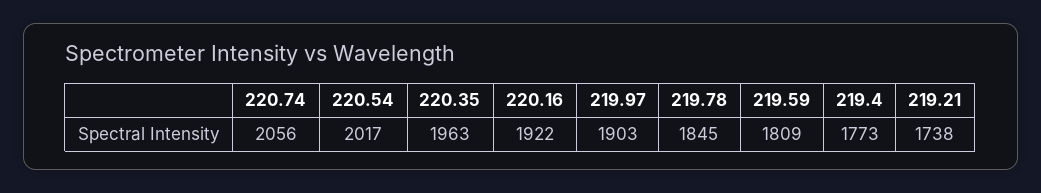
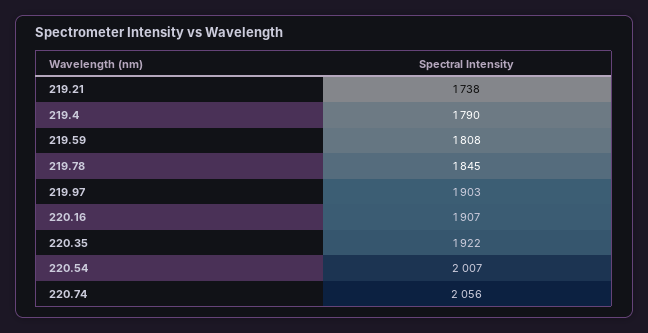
220.54: 2017 -> 2007
220.35: 1963 -> 1922
220.16: 1922 -> 1907
219.59: 1809 -> 1808
219.4: 1773 -> 1790

